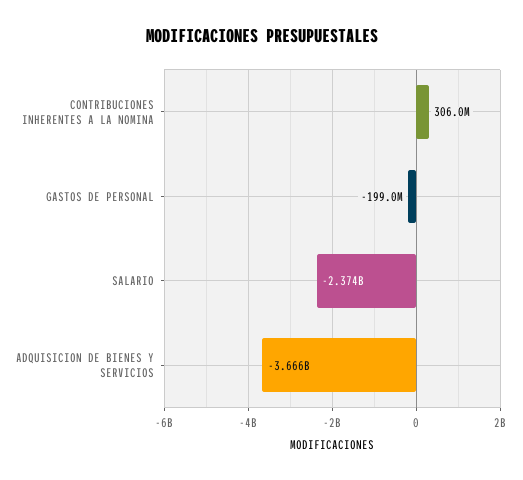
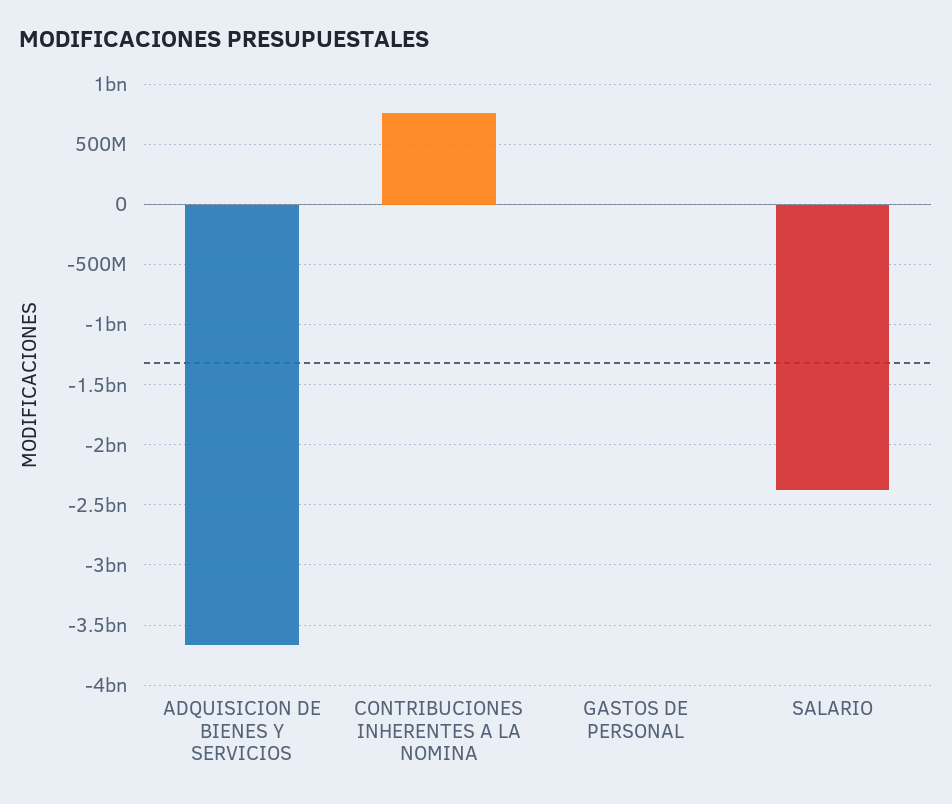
CONTRIBUCIONES INHERENTES A LA NOMINA: 306000000 -> 750000000
GASTOS DE PERSONAL: -199000000 -> 0

